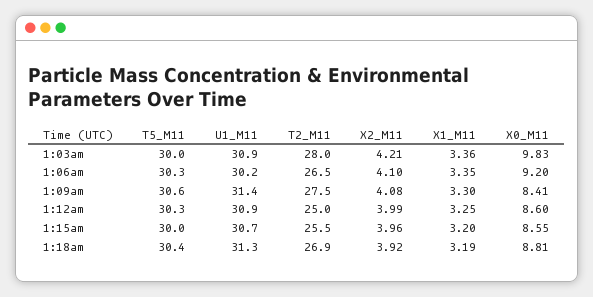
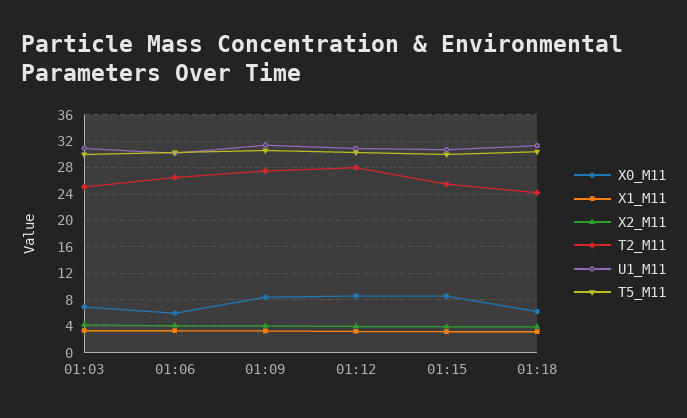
T2_M11, 1:03am: 28 -> 25
X0_M11, 1:03am: 9.83 -> 7
X0_M11, 1:06am: 9.2 -> 6
T2_M11, 1:12am: 25 -> 28
T2_M11, 1:18am: 26.9 -> 24
X0_M11, 1:18am: 8.81 -> 6

